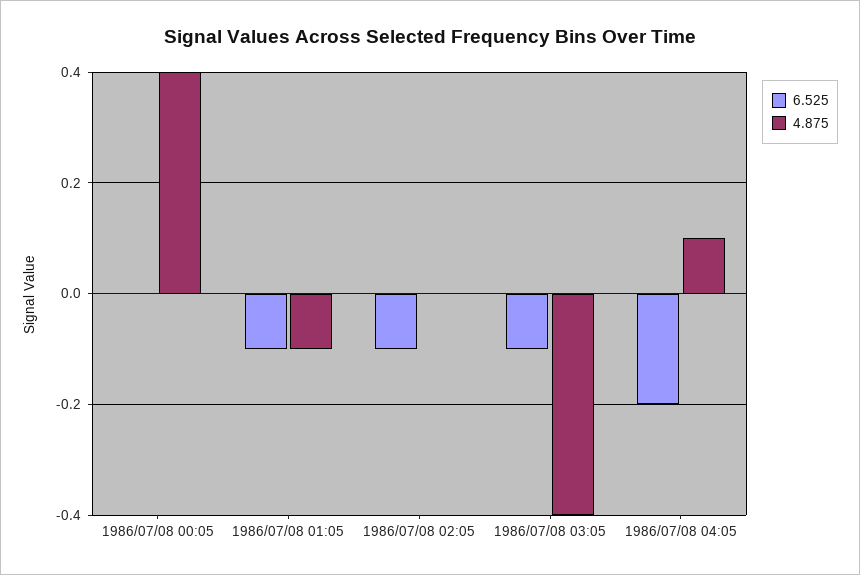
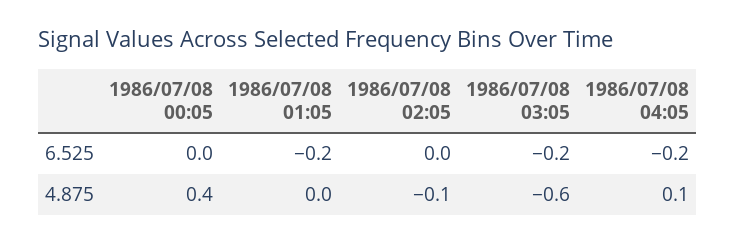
6.525, 1986/07/08 01:05: -0.1 -> -0.2
4.875, 1986/07/08 01:05: -0.1 -> 0
6.525, 1986/07/08 02:05: -0.1 -> 0
4.875, 1986/07/08 02:05: 0 -> -0.1
6.525, 1986/07/08 03:05: -0.1 -> -0.2
4.875, 1986/07/08 03:05: -0.4 -> -0.6

